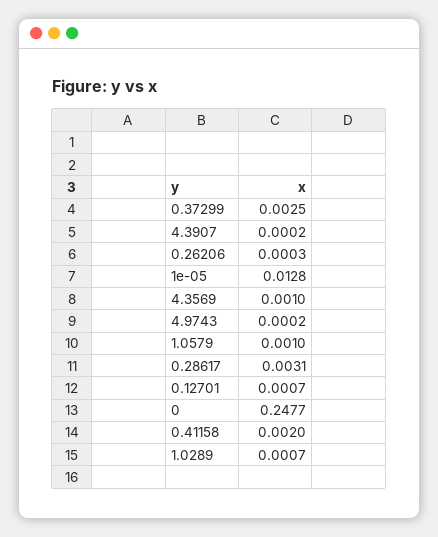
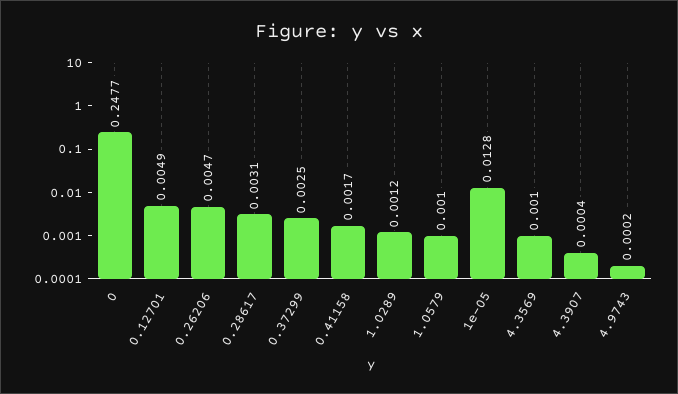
4.3907: 0.0002 -> 0.0004
0.26206: 0.0003 -> 0.0047
0.12701: 0.0007 -> 0.0049
0.41158: 0.002 -> 0.0017
1.0289: 0.0007 -> 0.0012

